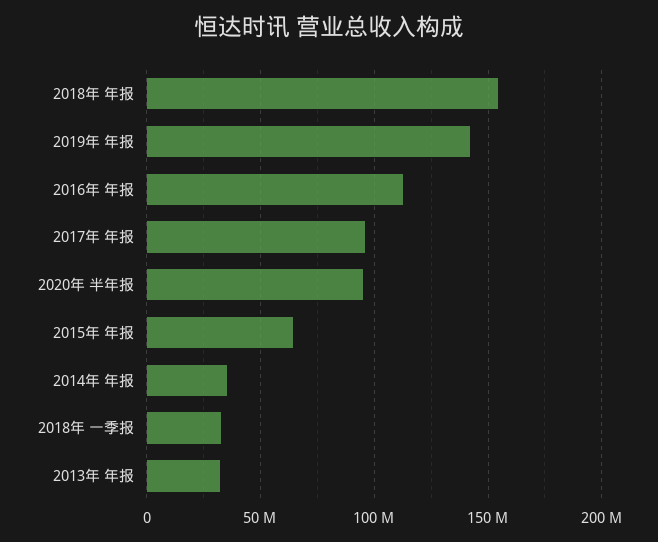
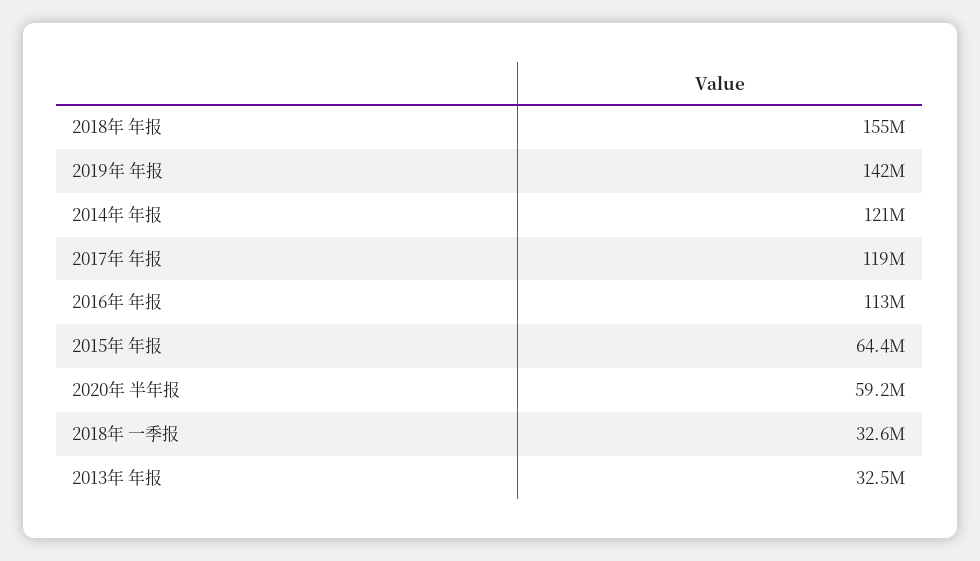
2017年 年报: 95000000 -> 119000000
2020年 半年报: 95000000 -> 59200000
2014年 年报: 35000000 -> 121000000

